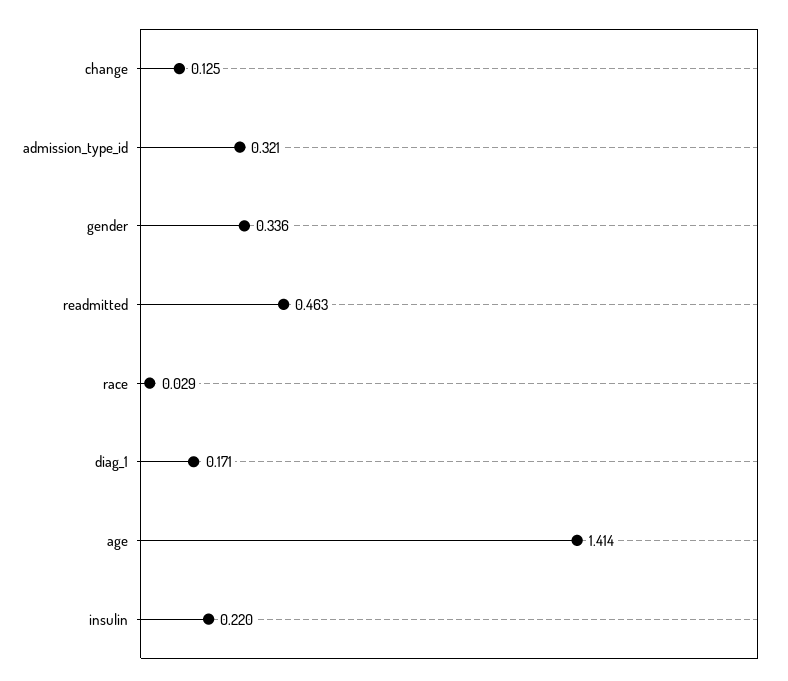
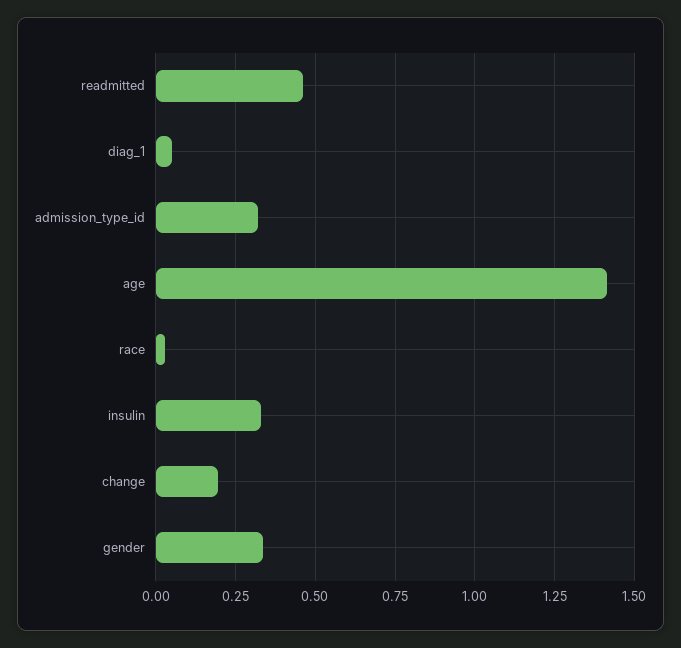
change: 0.125 -> 0.2
diag_1: 0.171 -> 0.05
insulin: 0.22 -> 0.325

